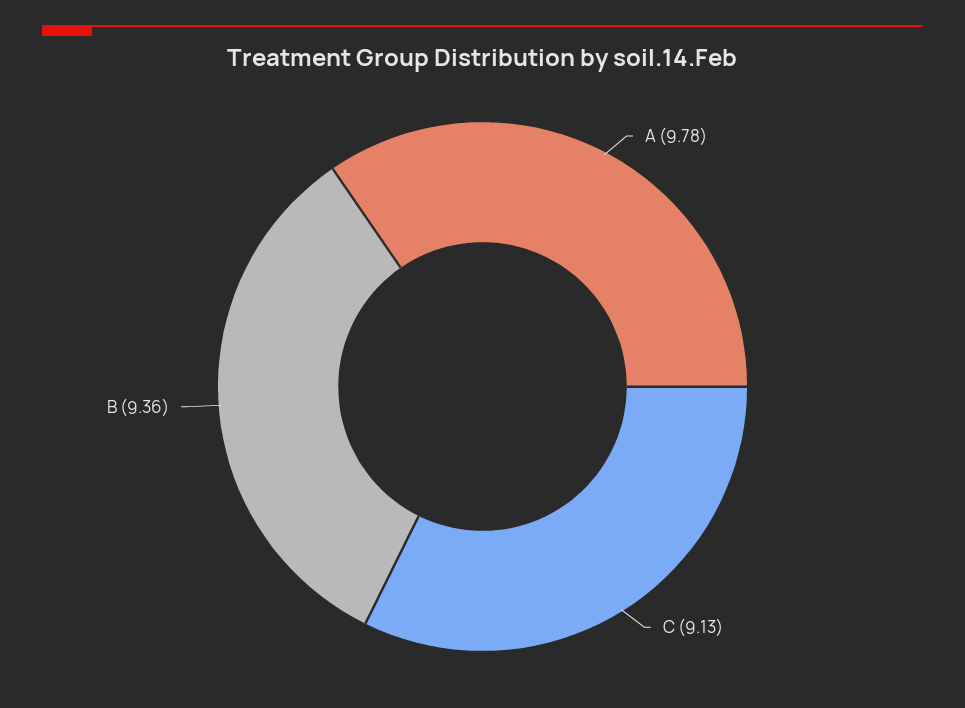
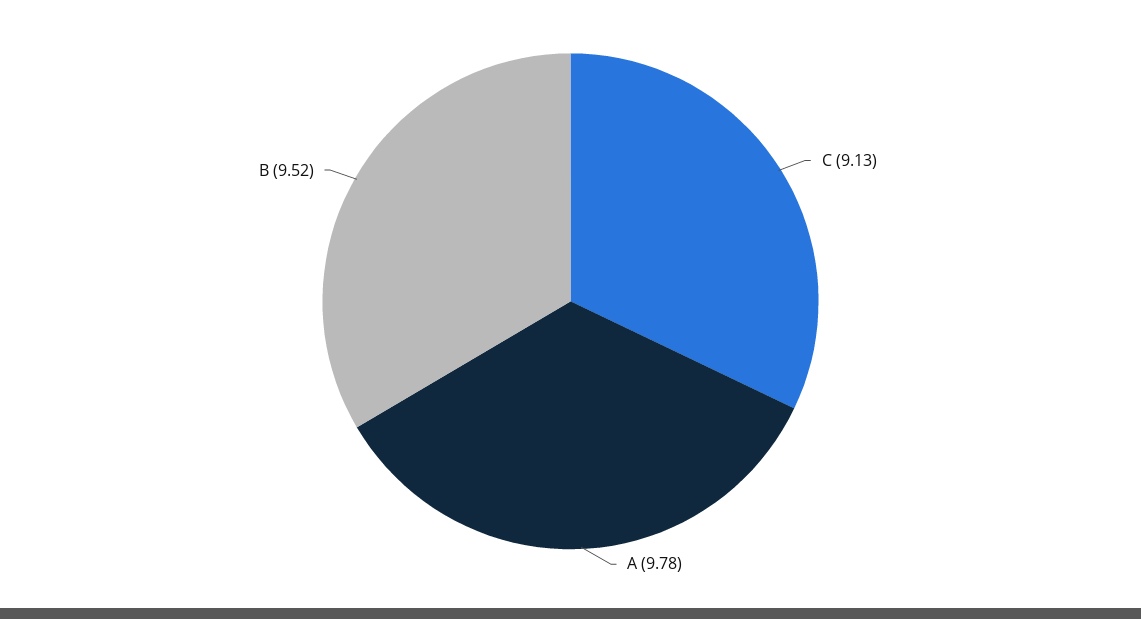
B: 9.36 -> 9.52

